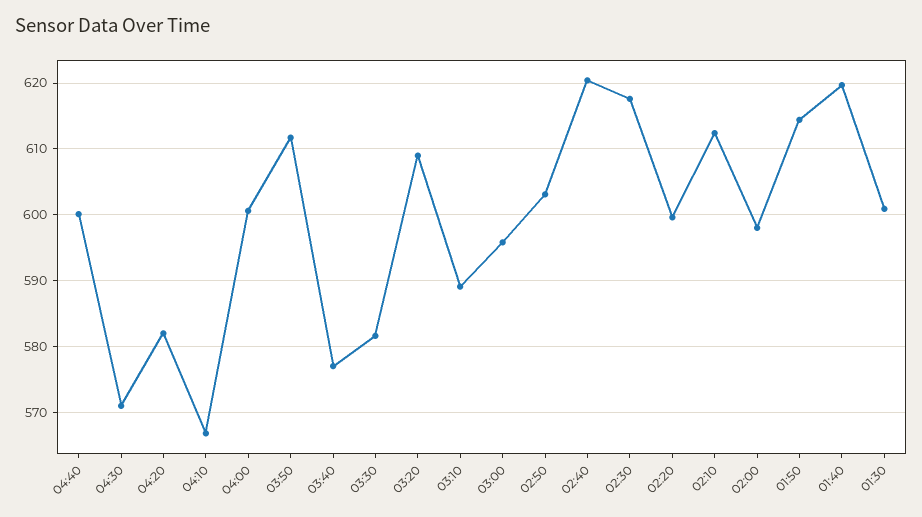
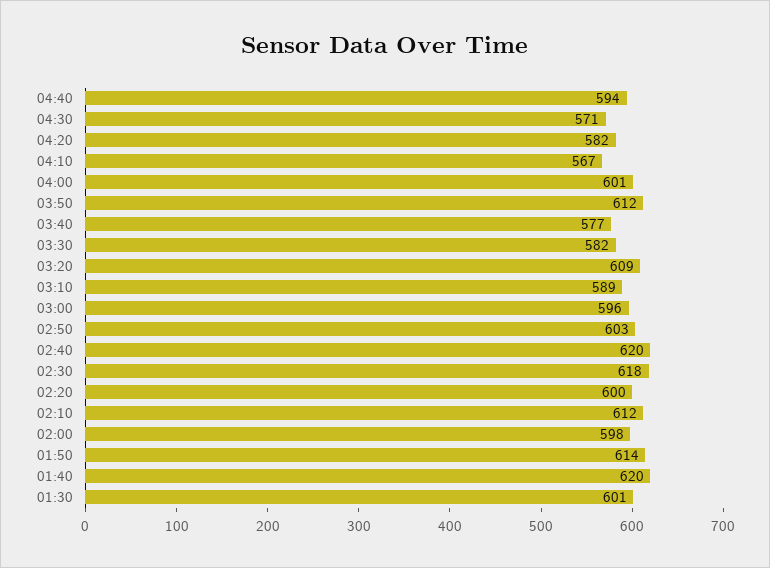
04:40: 600 -> 594

